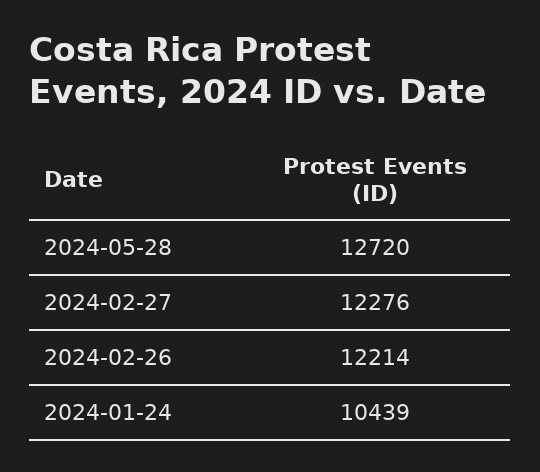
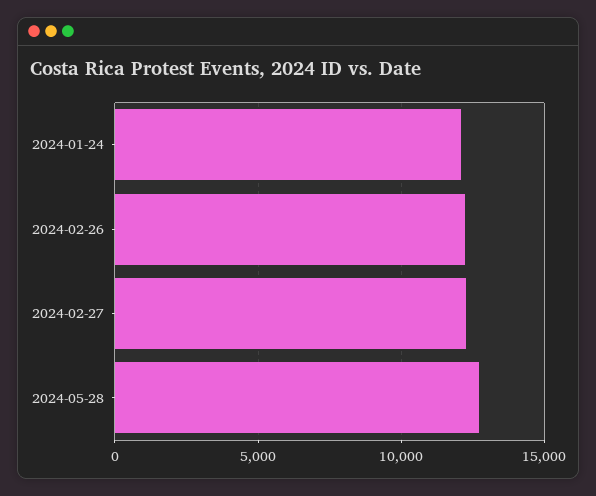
2024-01-24: 10439 -> 12000

